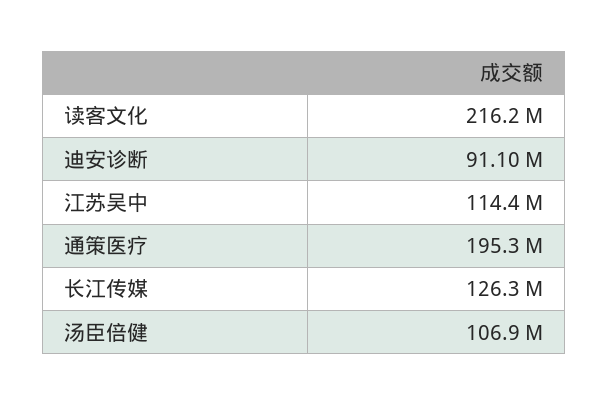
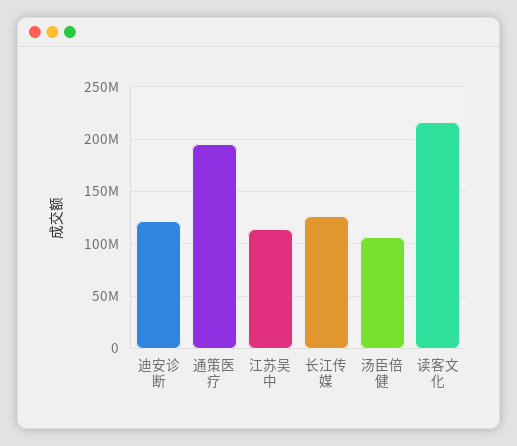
迪安诊断: 91100000 -> 120000000

